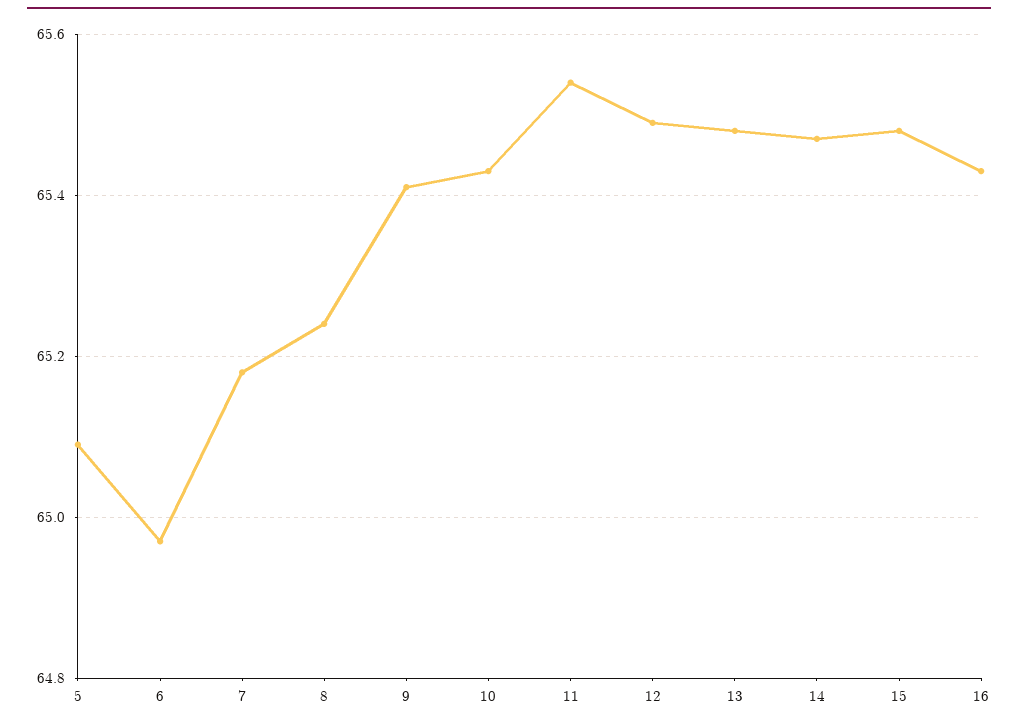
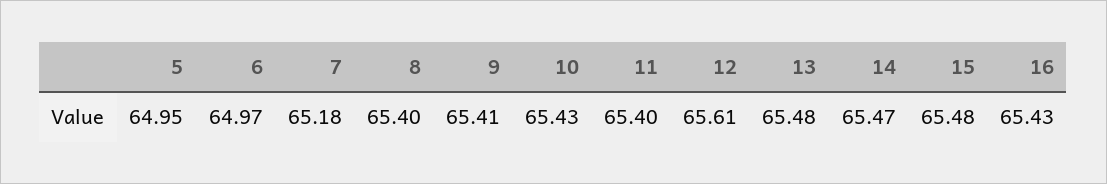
5: 65.1 -> 64.95
8: 65.25 -> 65.4
11: 65.55 -> 65.4
12: 65.5 -> 65.61

